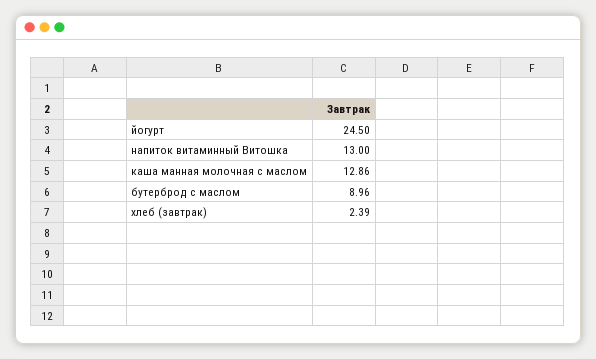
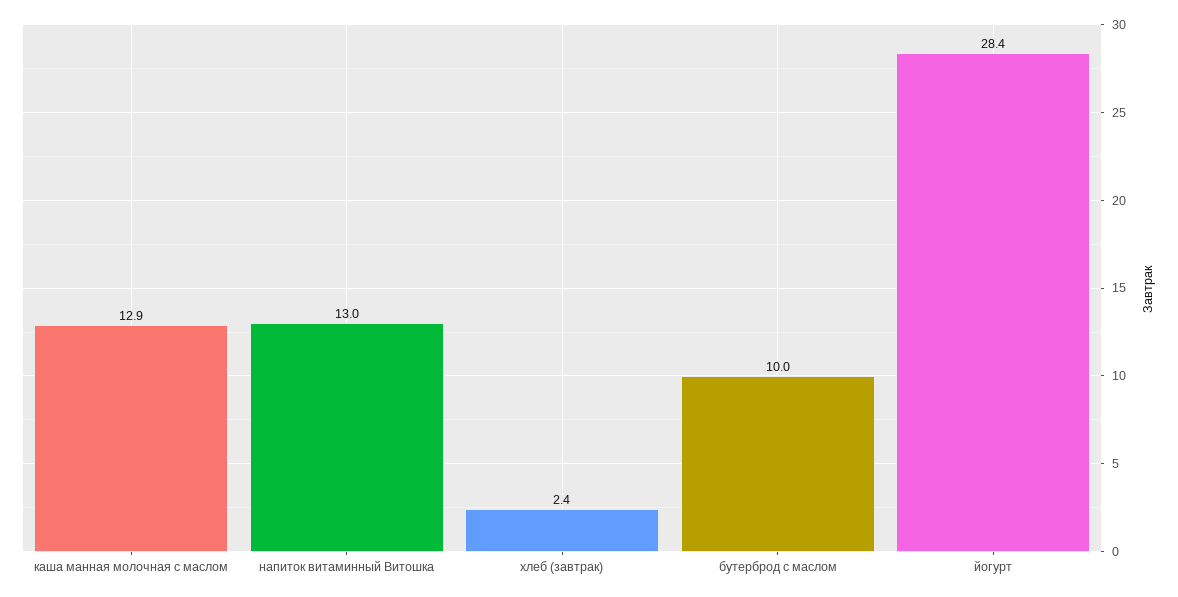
йогурт: 24.5 -> 28.4
бутерброд с маслом: 8.96 -> 10

